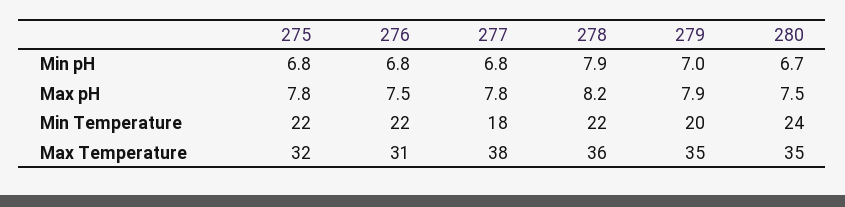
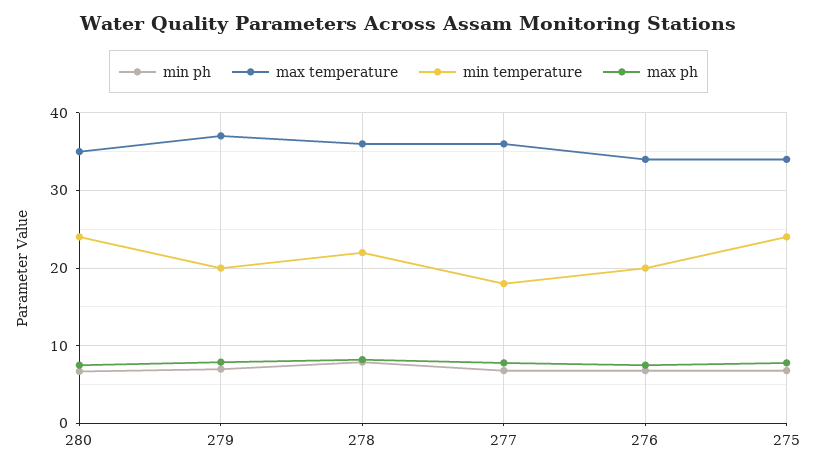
Min Temperature, 275: 22 -> 24
Min Temperature, 276: 22 -> 20
Max Temperature, 275: 32 -> 34
Max Temperature, 276: 31 -> 34
Max Temperature, 277: 38 -> 36
Max Temperature, 279: 35 -> 37

